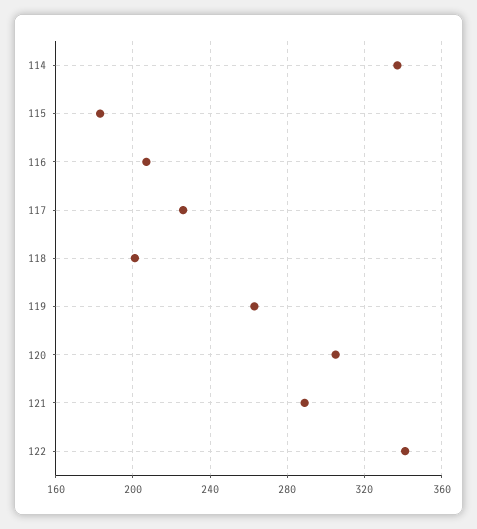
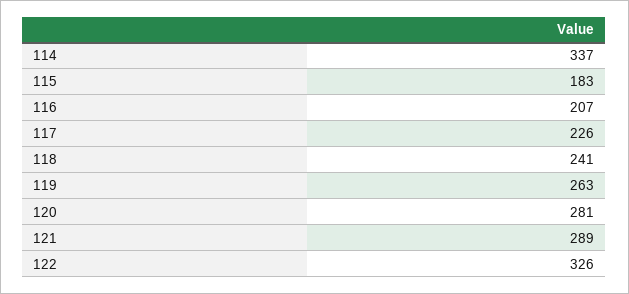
118: 200 -> 241
120: 305 -> 281
122: 340 -> 326

